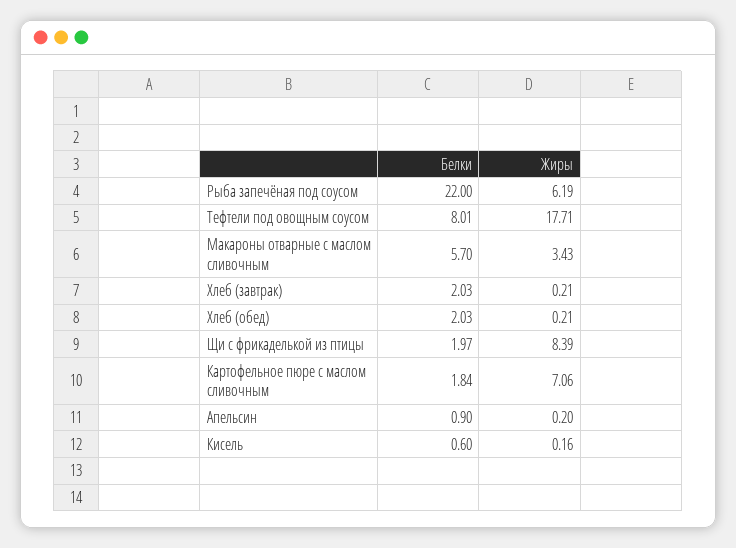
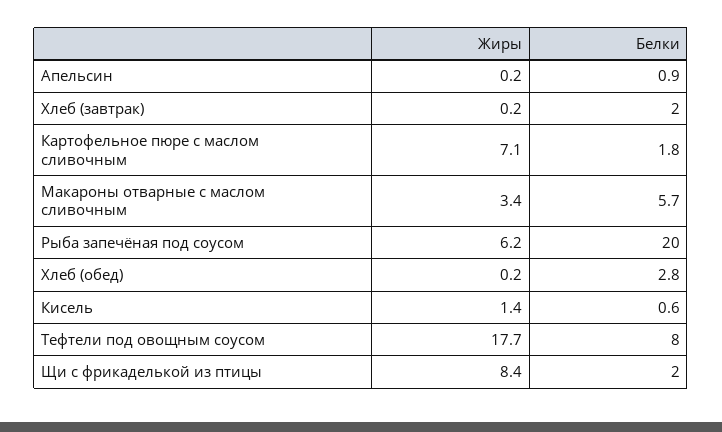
Белки, Рыба запечёная под соусом: 22 -> 20
Белки, Хлеб (обед): 2.03 -> 2.8
Жиры, Кисель: 0.16 -> 1.4

